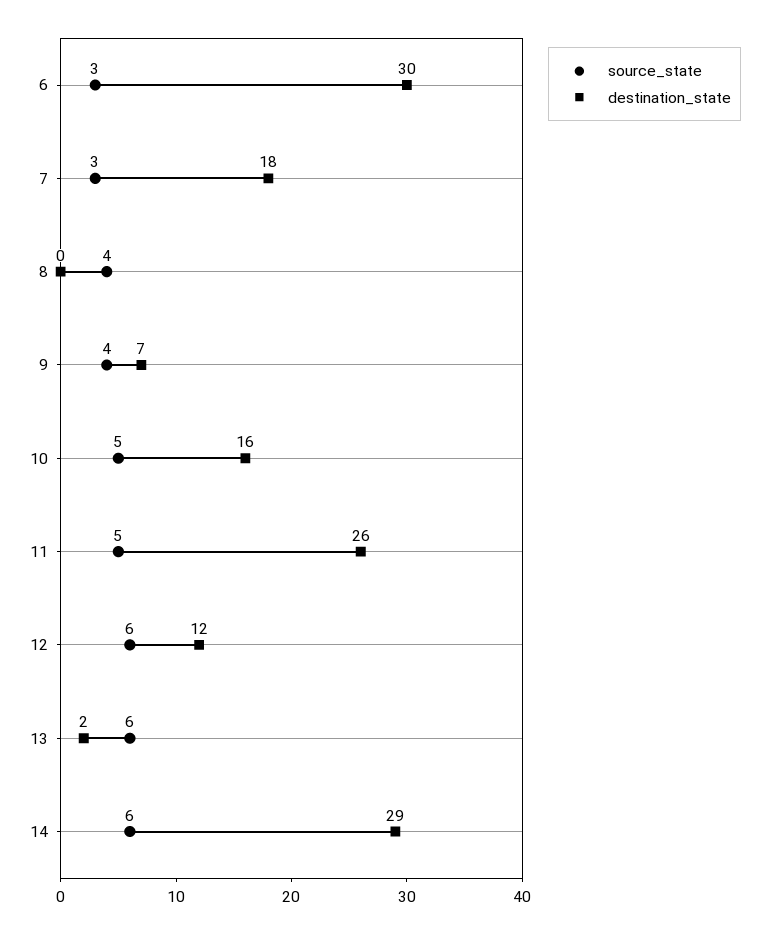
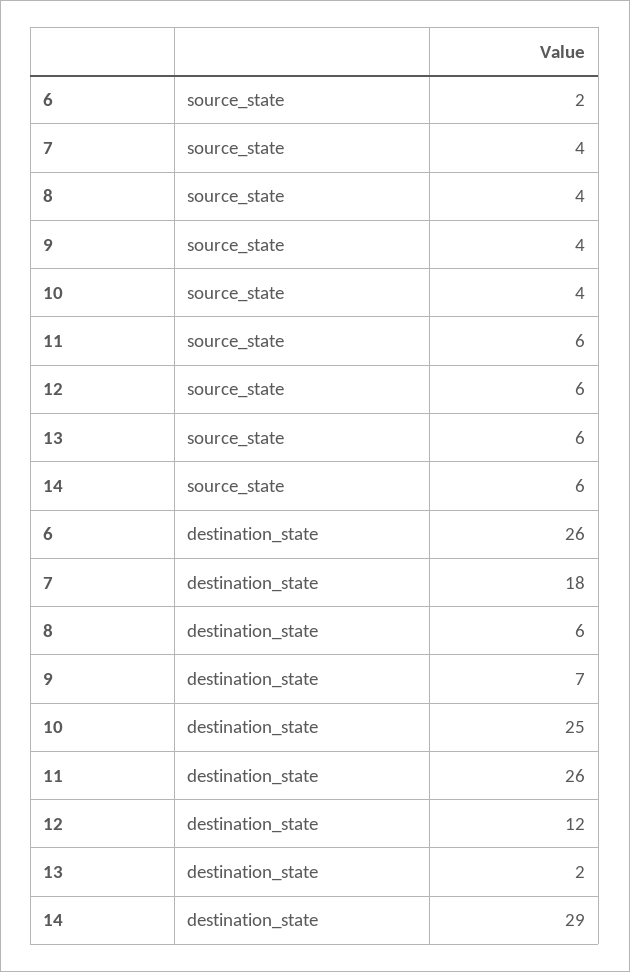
source_state, 6: 3 -> 2
destination_state, 6: 30 -> 26
source_state, 7: 3 -> 4
destination_state, 8: 0 -> 6
source_state, 10: 5 -> 4
destination_state, 10: 16 -> 25
source_state, 11: 5 -> 6

